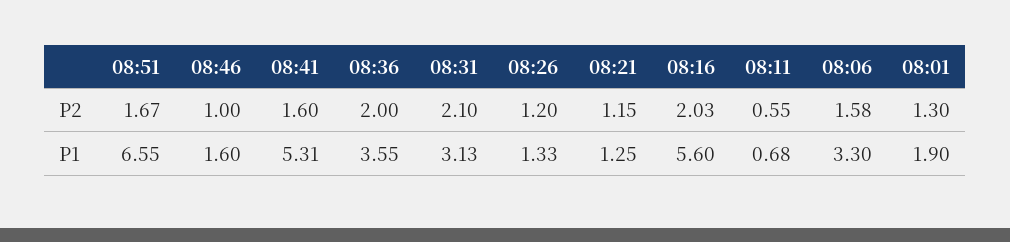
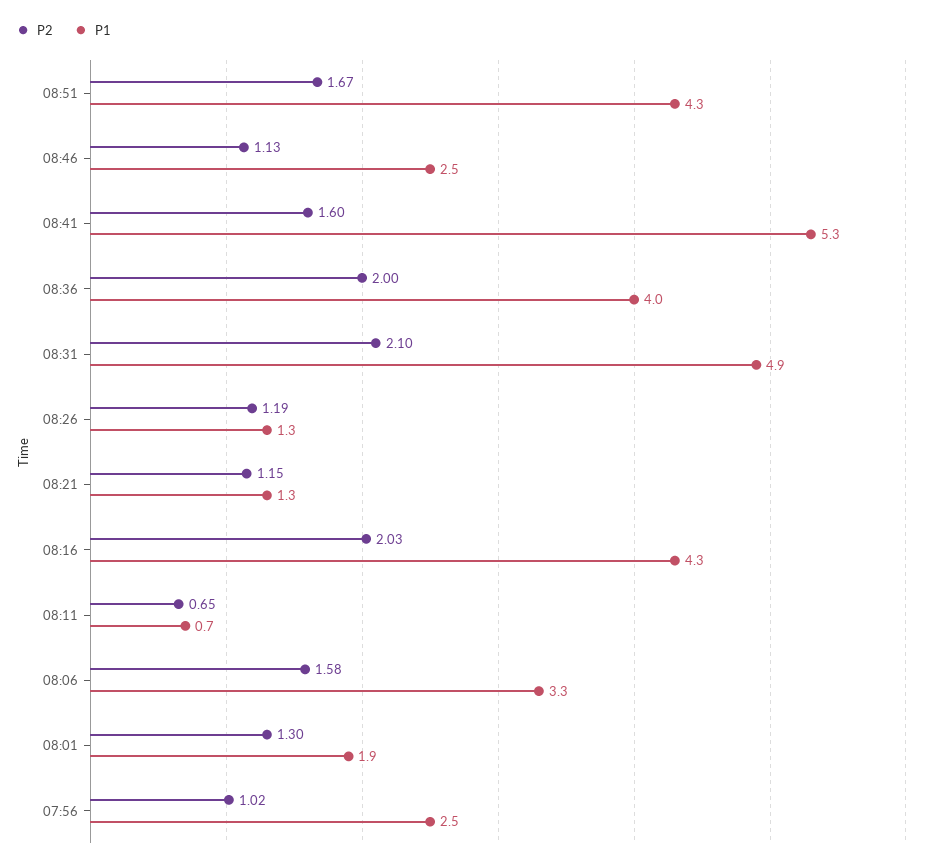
P2, 08:46: 1 -> 1.13
P2, 08:26: 1.2 -> 1.19
P2, 08:11: 0.55 -> 0.65
P1, 08:51: 6.55 -> 4.3
P1, 08:46: 1.6 -> 2.5
P1, 08:36: 3.55 -> 4
P1, 08:31: 3.13 -> 4.9
P1, 08:16: 5.6 -> 4.3
P2, 07:56: none -> 1.02
P1, 07:56: none -> 2.5

